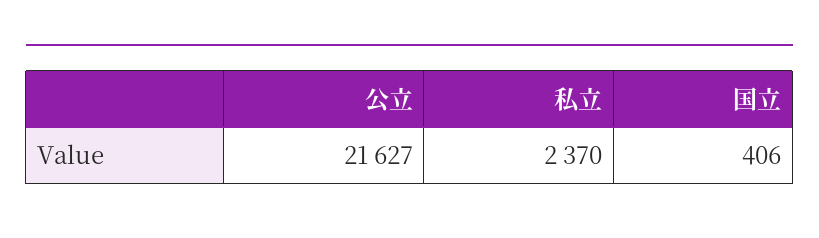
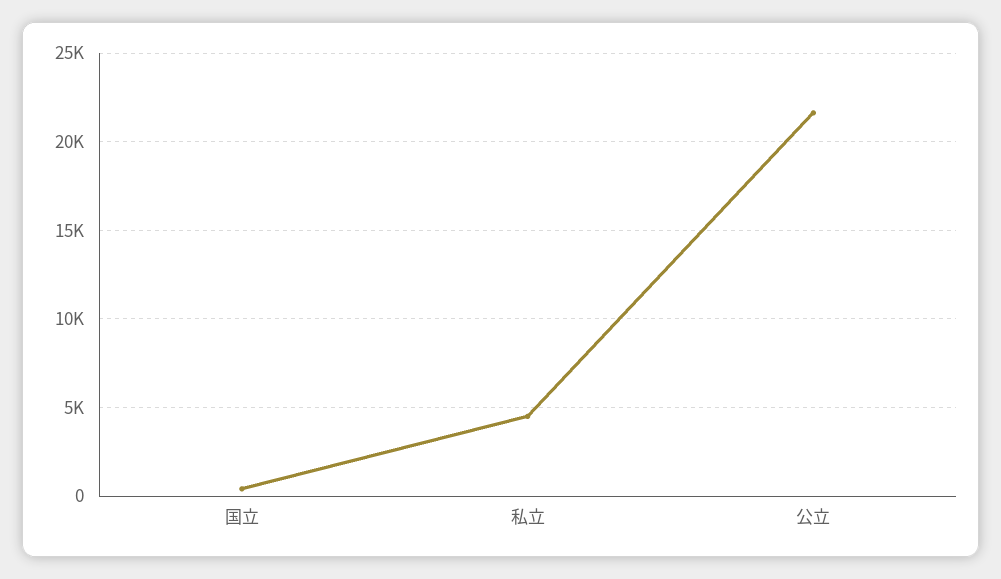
私立: 2370 -> 4500

